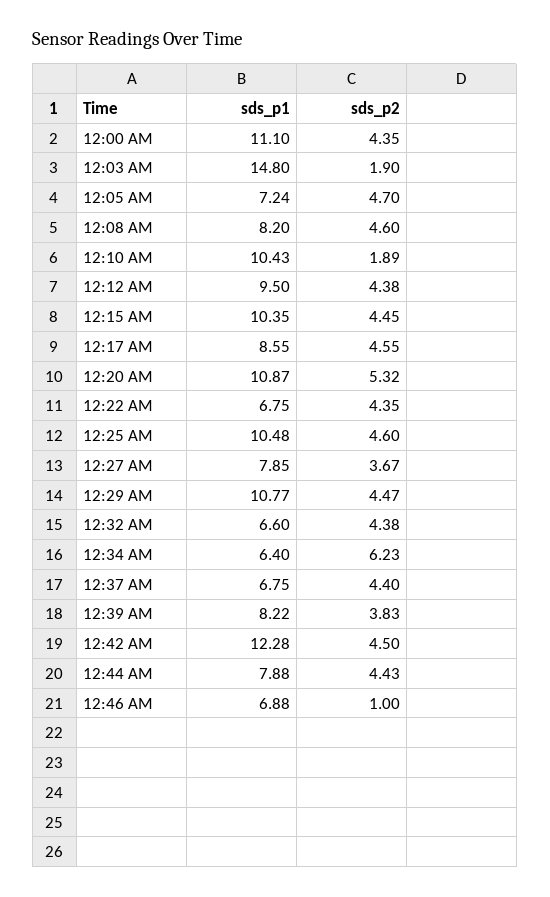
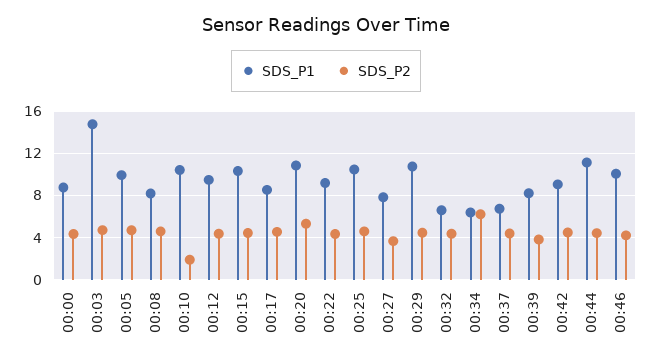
sds_p1, 12:00 AM: 11.1 -> 9
sds_p2, 12:03 AM: 1.9 -> 5
sds_p1, 12:05 AM: 7.24 -> 10
sds_p1, 12:22 AM: 6.75 -> 9
sds_p1, 12:42 AM: 12.28 -> 9
sds_p1, 12:44 AM: 7.88 -> 11
sds_p1, 12:46 AM: 6.88 -> 10
sds_p2, 12:46 AM: 1 -> 4

